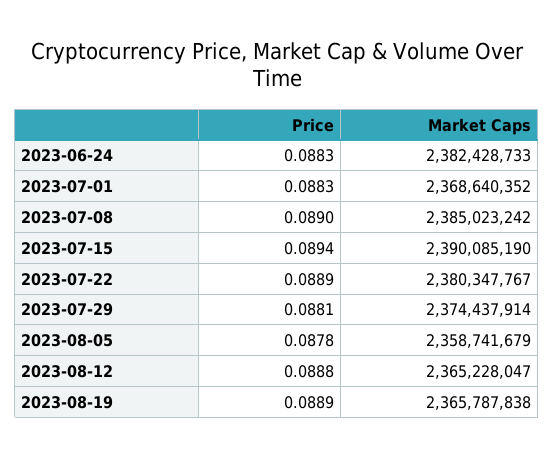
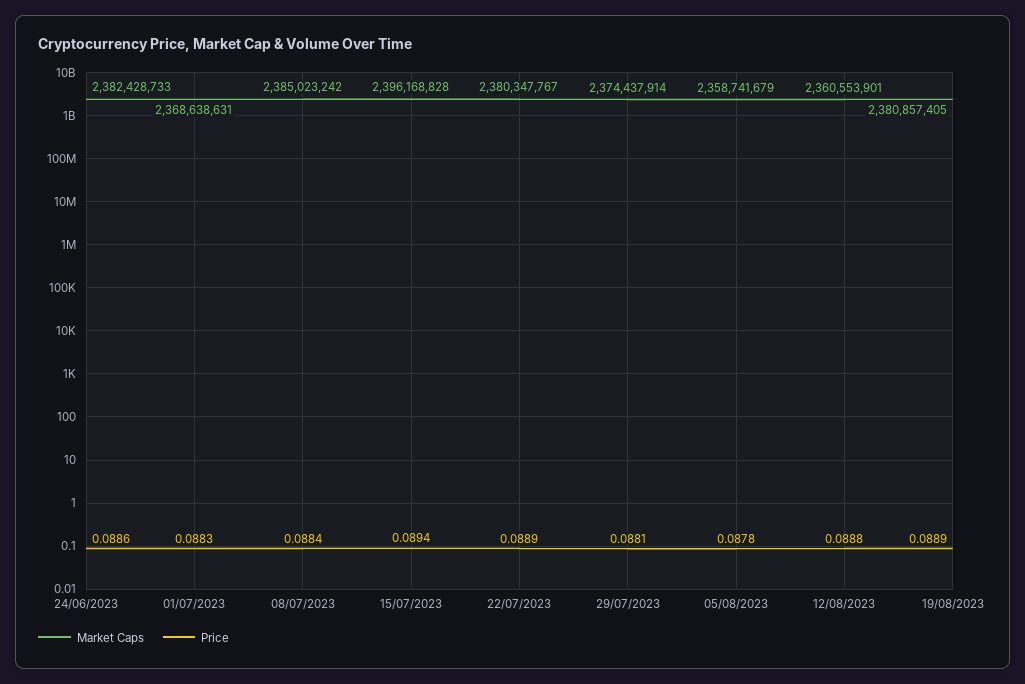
Price, 2023-06-24: 0.0883 -> 0.0886
Market Caps, 2023-07-01: 2368640352 -> 2368638631
Price, 2023-07-08: 0.089 -> 0.0884
Market Caps, 2023-07-15: 2390085190 -> 2396168828
Market Caps, 2023-08-12: 2365228047 -> 2360553901
Market Caps, 2023-08-19: 2365787838 -> 2380857405

